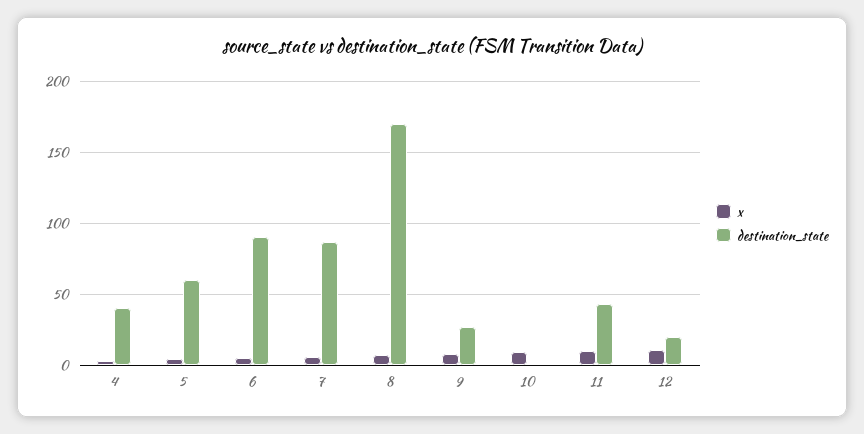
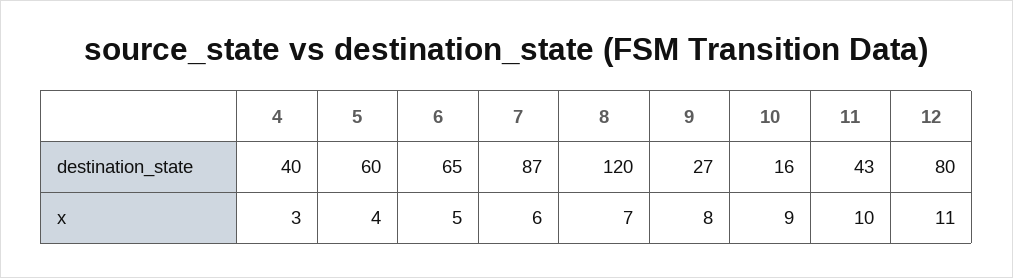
destination_state, 6: 90 -> 65
destination_state, 8: 170 -> 120
destination_state, 10: 0 -> 16
destination_state, 12: 20 -> 80

